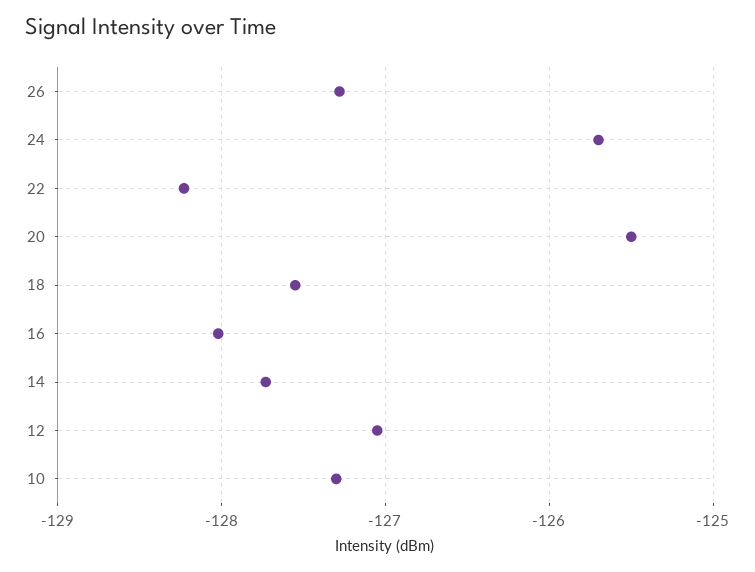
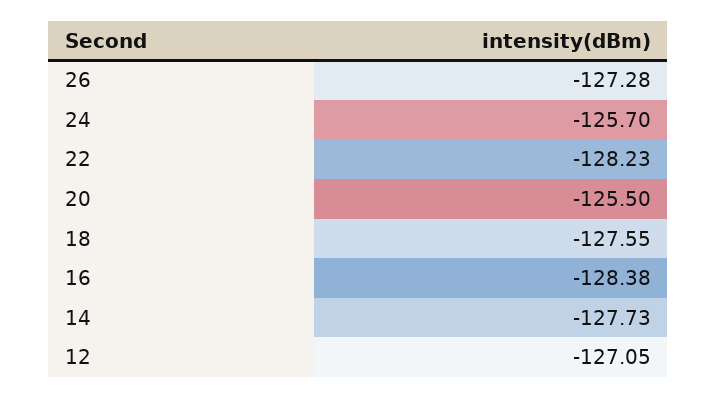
16: -128 -> -128.38
10: -127.3 -> none

